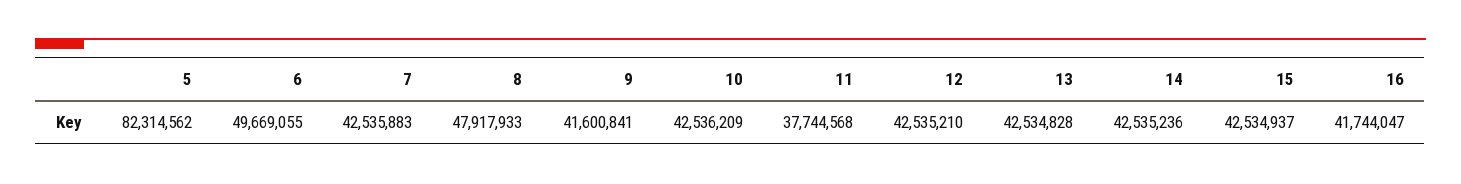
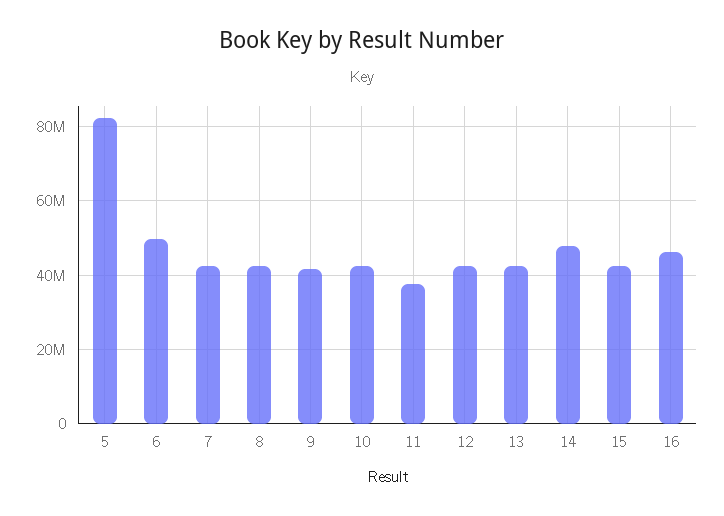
8: 47917933 -> 42000000
14: 42535236 -> 48000000
16: 41744047 -> 46000000

